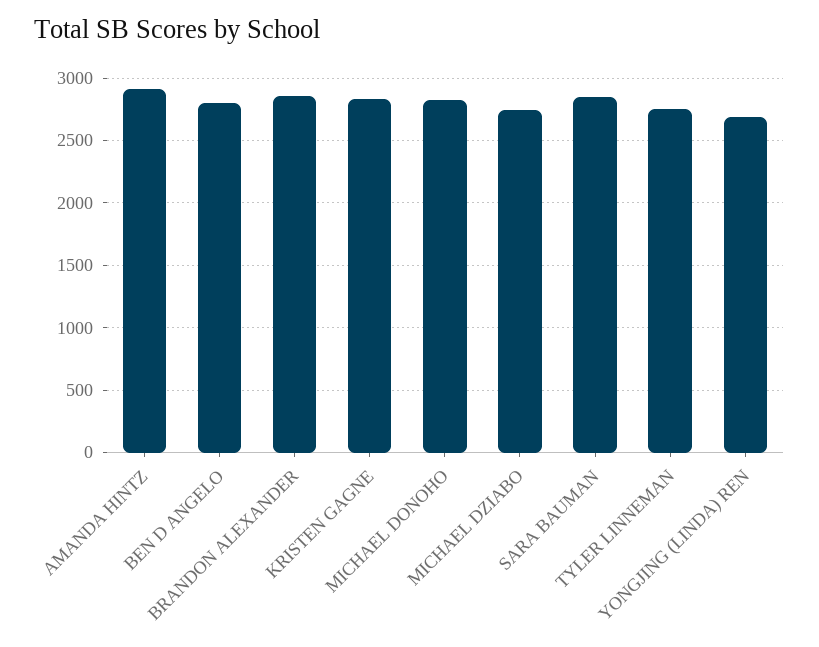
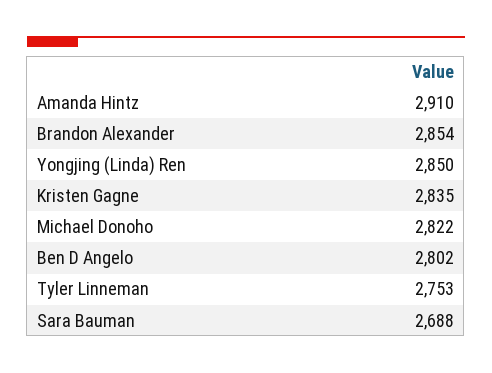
MICHAEL DZIABO: 2750 -> none
SARA BAUMAN: 2850 -> 2688
YONGJING (LINDA) REN: 2700 -> 2850

